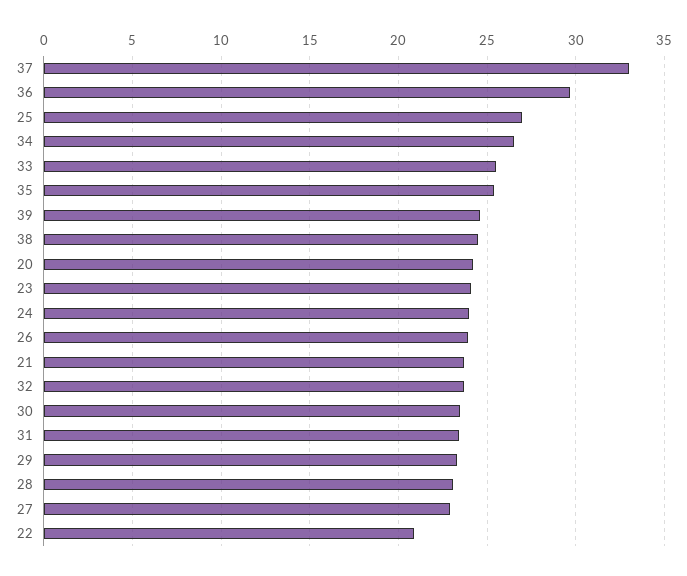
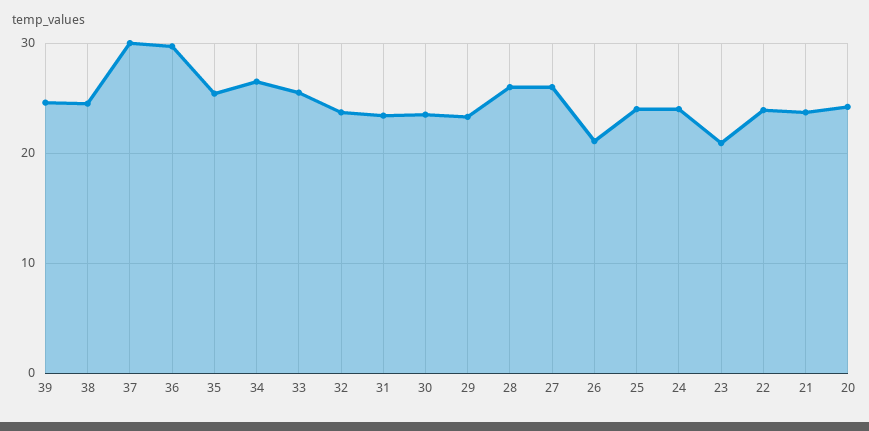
37: 33 -> 30
25: 27 -> 24
23: 24 -> 21
26: 24 -> 21
28: 23 -> 26
27: 23 -> 26
22: 21 -> 24

